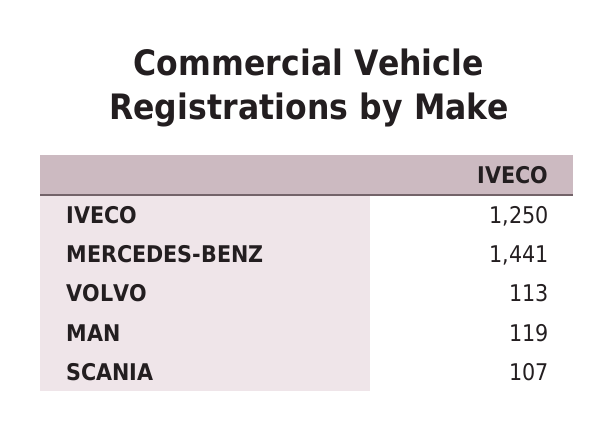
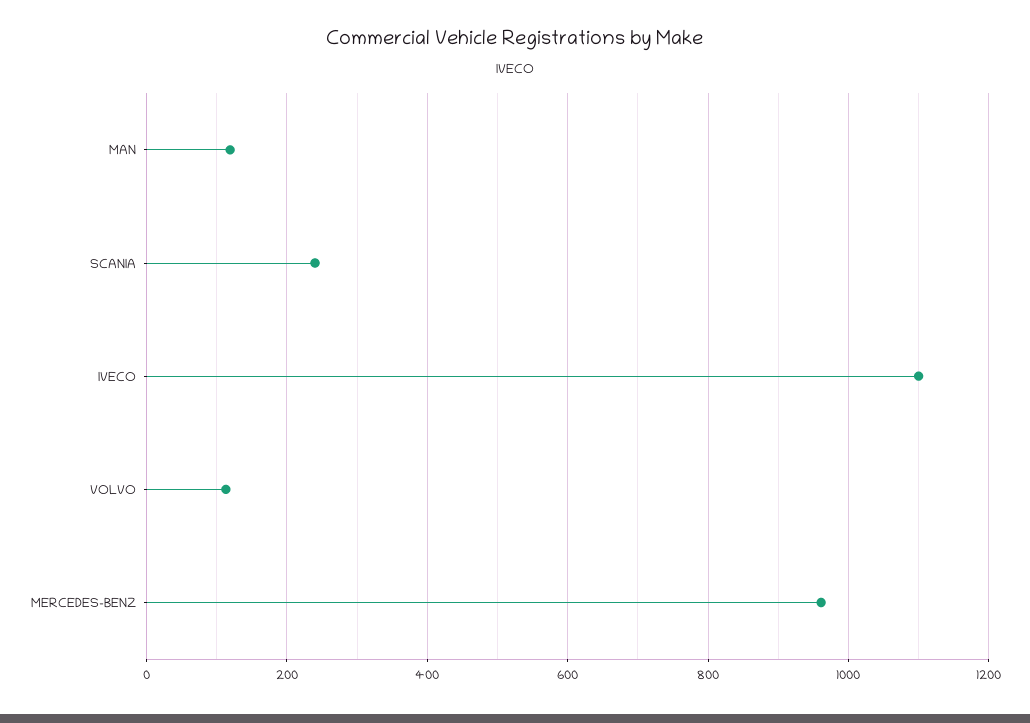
IVECO: 1250 -> 1100
MERCEDES-BENZ: 1441 -> 960
SCANIA: 107 -> 240

